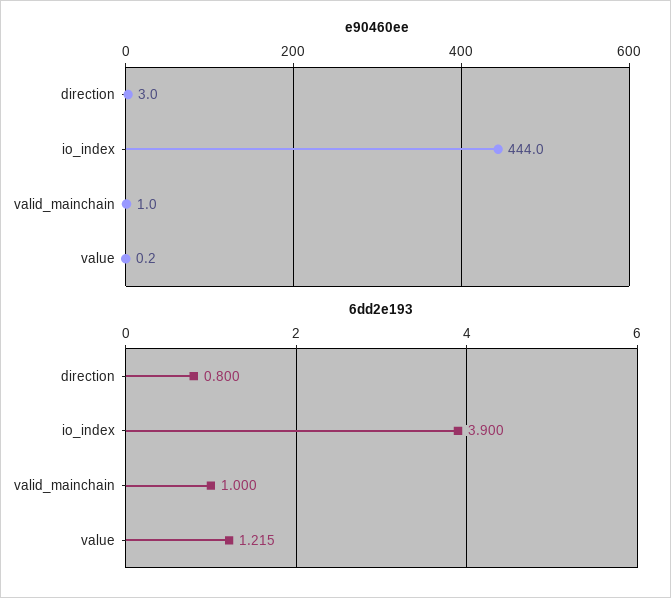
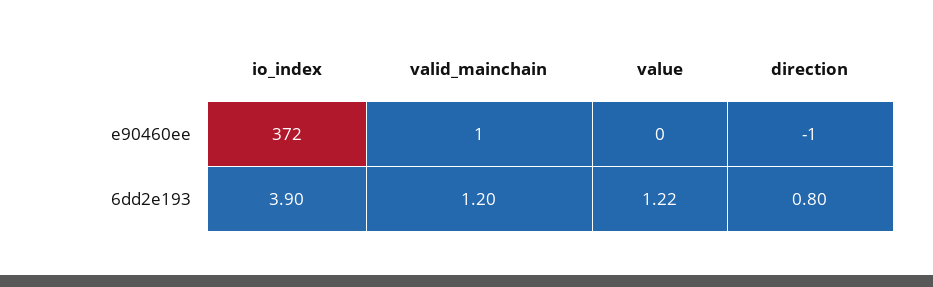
e90460ee, direction: 3 -> -1
e90460ee, io_index: 444 -> 372
6dd2e193, valid_mainchain: 1 -> 1.2

